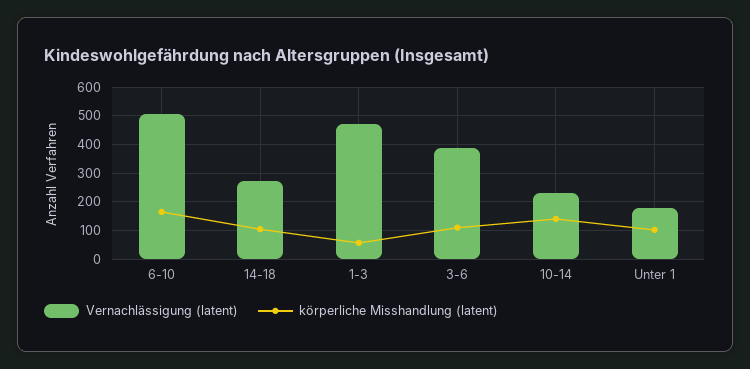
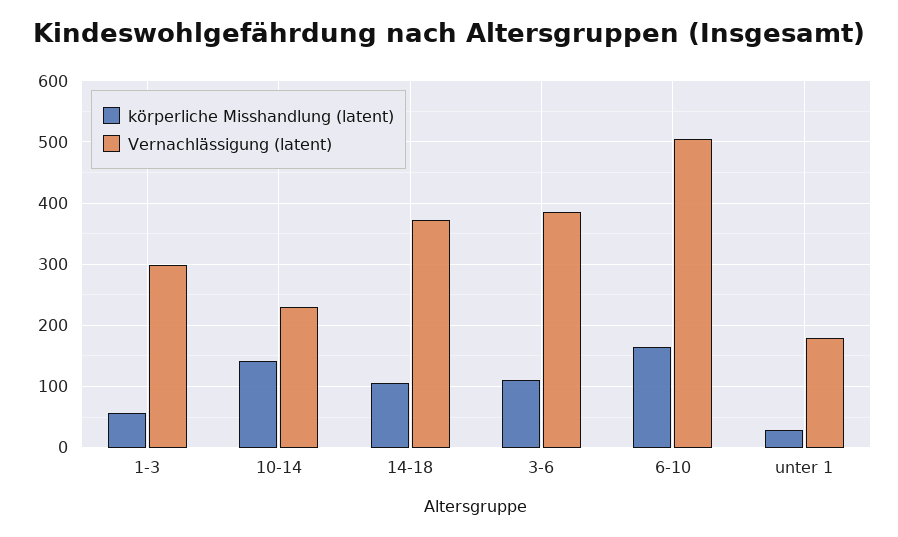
Vernachlässigung (latent), 14-18: 275 -> 370
Vernachlässigung (latent), 1-3: 475 -> 300
körperliche Misshandlung (latent), Unter 1: 100 -> 30

